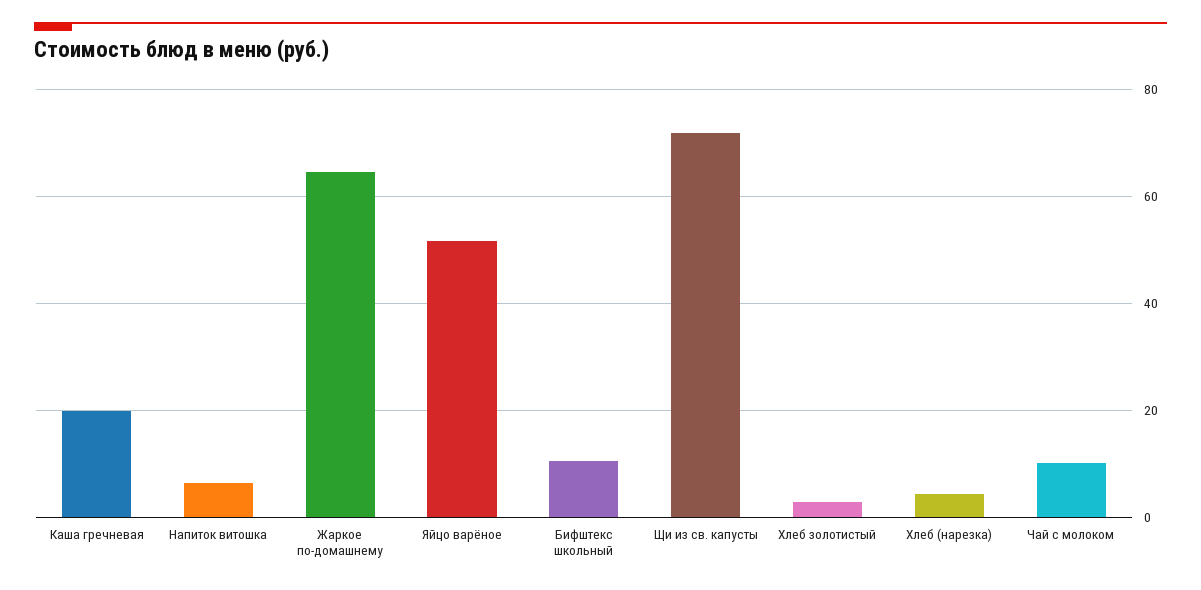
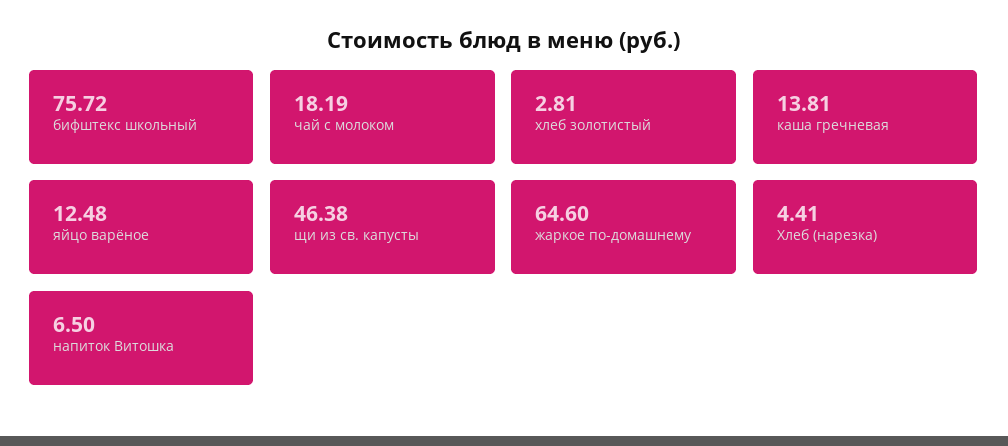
Каша гречневая: 20 -> 13.81
Яйцо варёное: 52 -> 12.48
Бифштекс школьный: 10 -> 75.72
Щи из св. капусты: 72 -> 46.38
Чай с молоком: 10 -> 18.19

